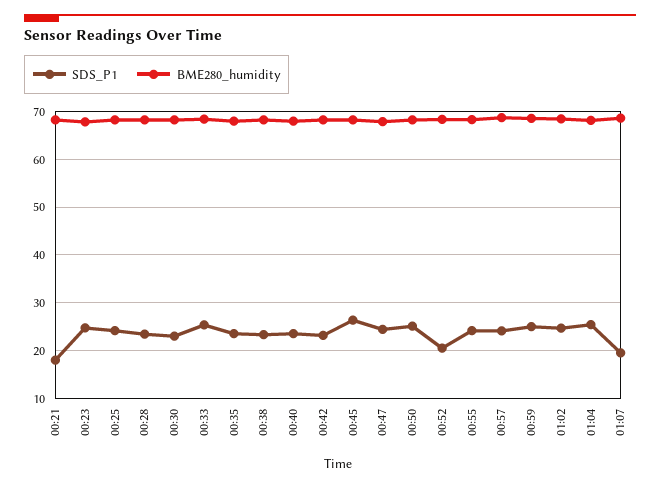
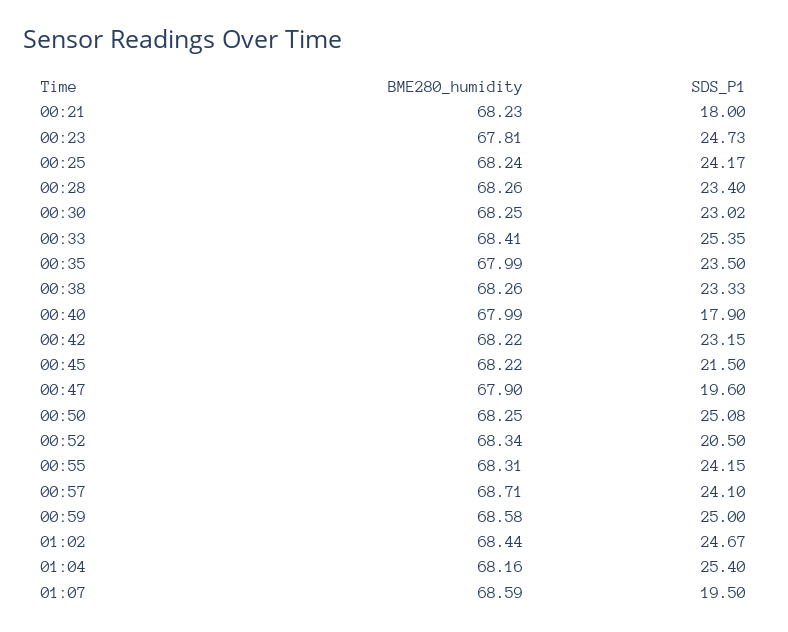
SDS_P1, 00:40: 24 -> 17.9
SDS_P1, 00:45: 26 -> 21.5
SDS_P1, 00:47: 24 -> 19.6

